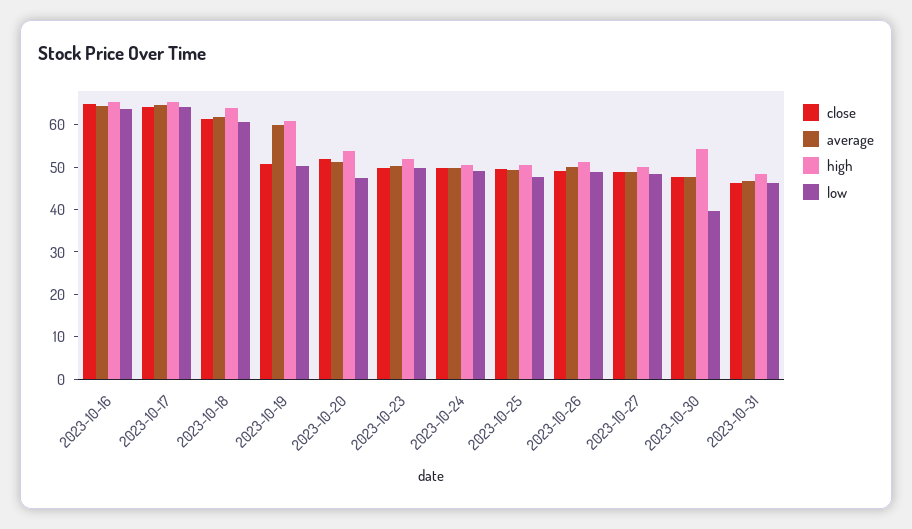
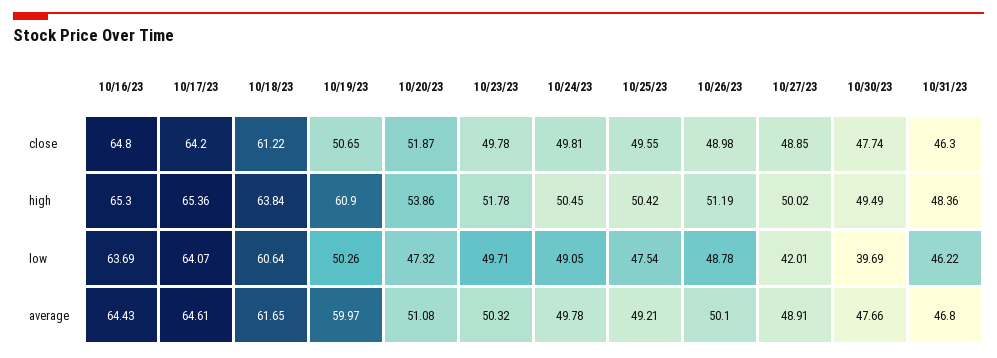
low, 2023-10-27: 48 -> 42.01
high, 2023-10-30: 54 -> 49.49

